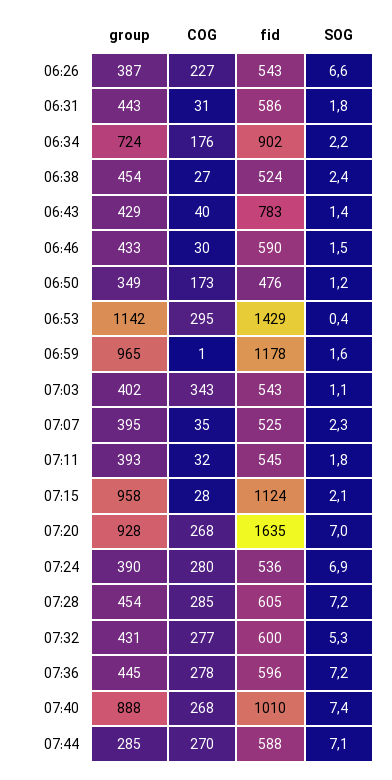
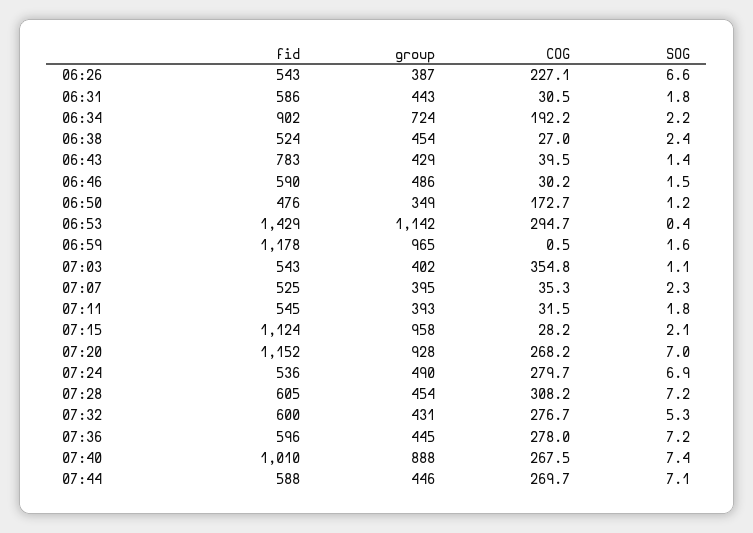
COG, 06:34: 176 -> 192.2
group, 06:46: 433 -> 486
COG, 07:03: 343 -> 354.8
fid, 07:20: 1635 -> 1152
group, 07:24: 390 -> 490
COG, 07:28: 285 -> 308.2
group, 07:44: 285 -> 446

